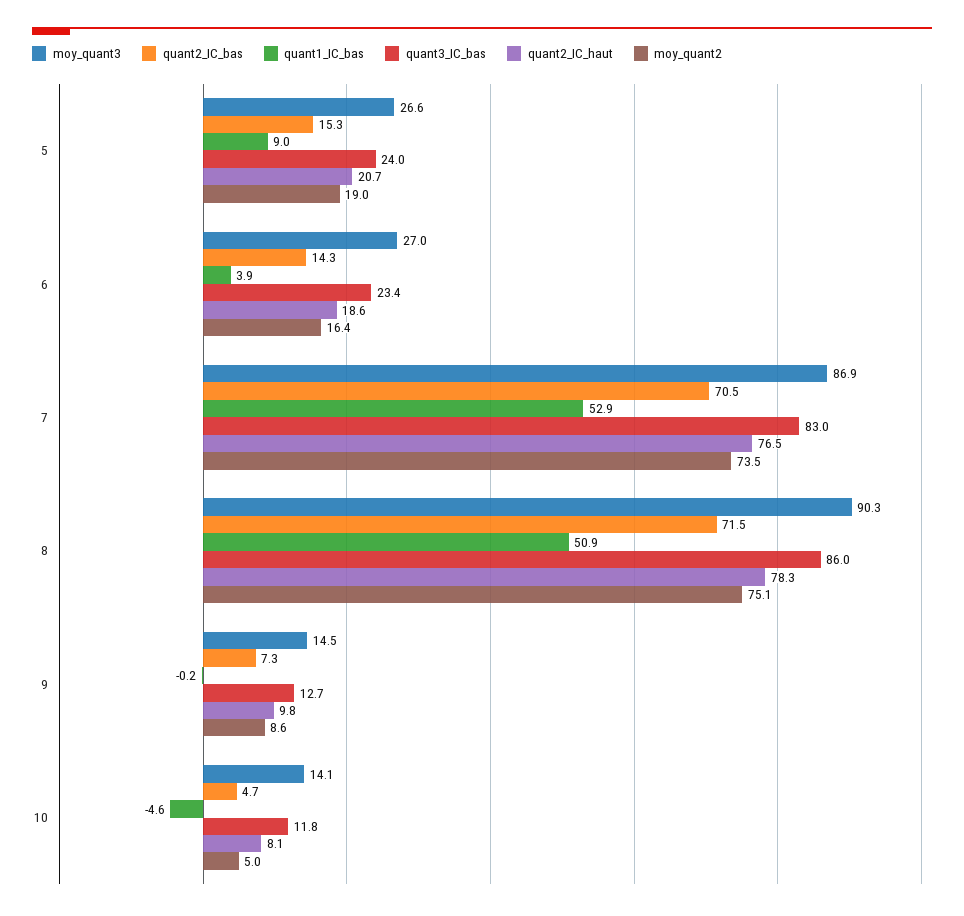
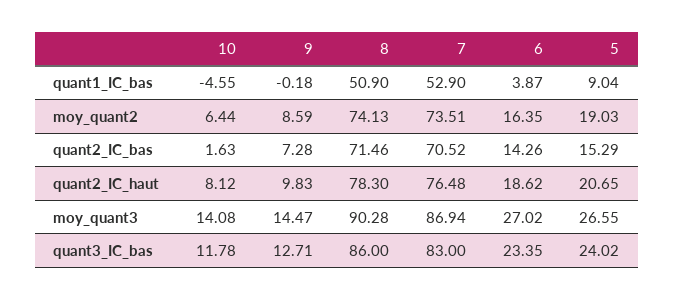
moy_quant2, 8: 75.1 -> 74.13
quant2_IC_bas, 10: 4.7 -> 1.63
moy_quant2, 10: 5 -> 6.44

